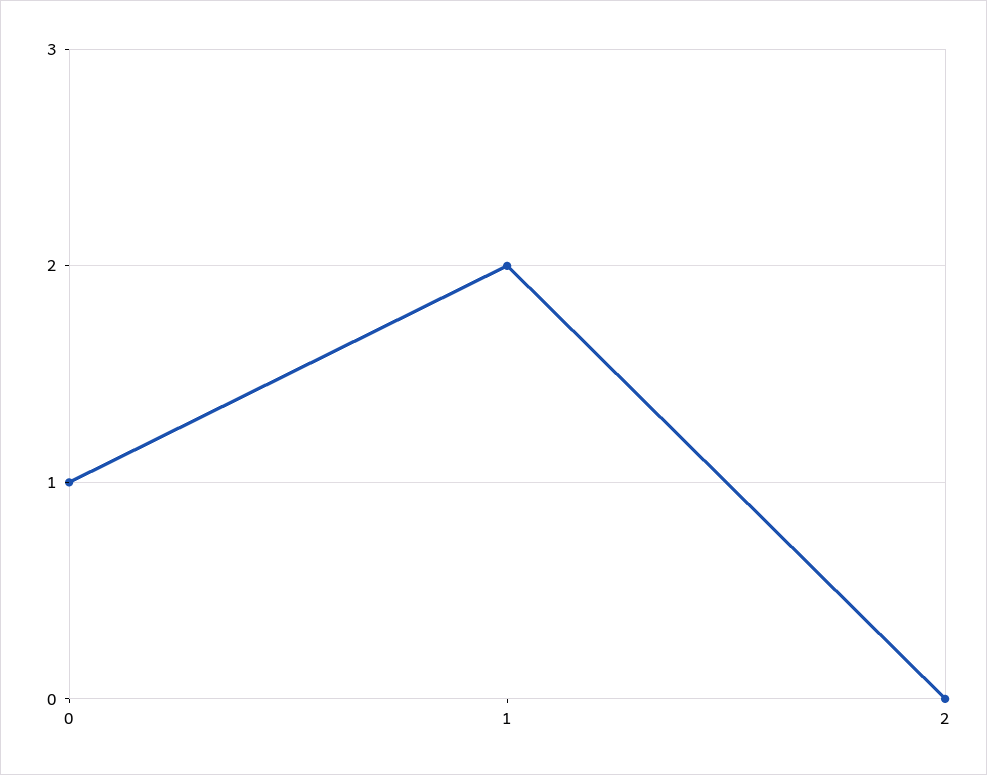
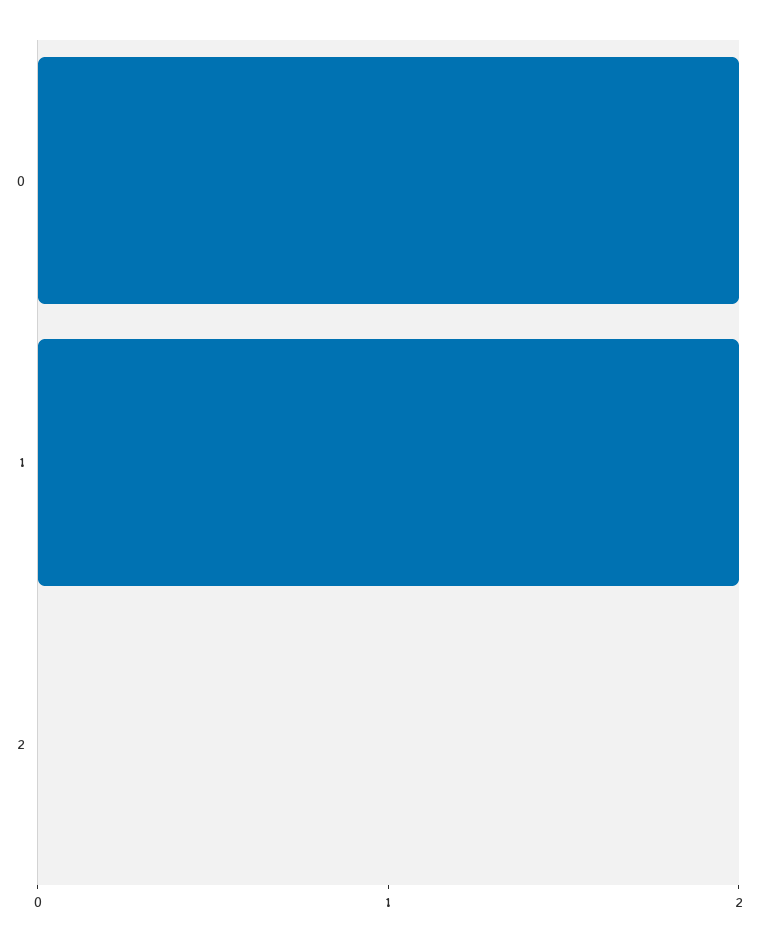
0: 1 -> 2

